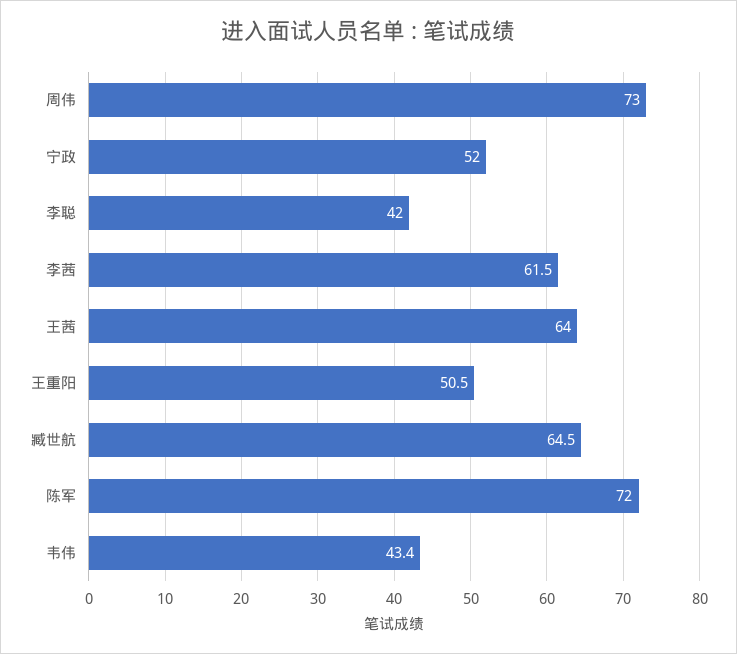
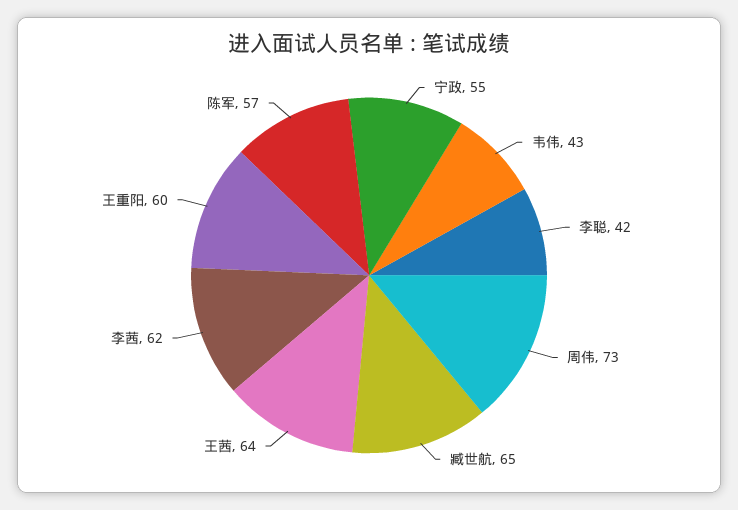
宁政: 52 -> 55
王重阳: 50.5 -> 60
陈军: 72 -> 57

